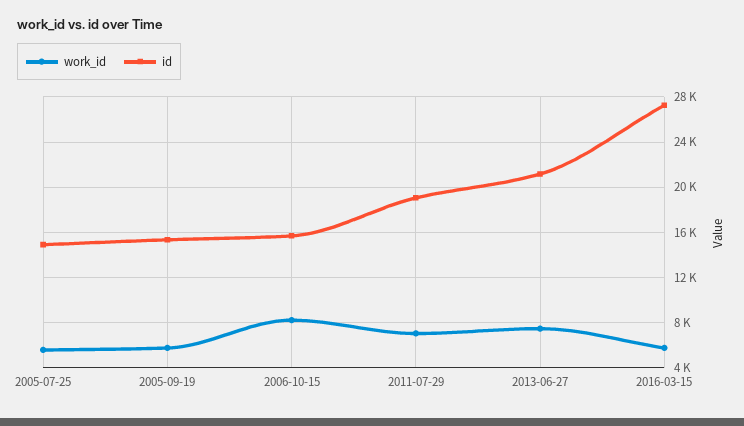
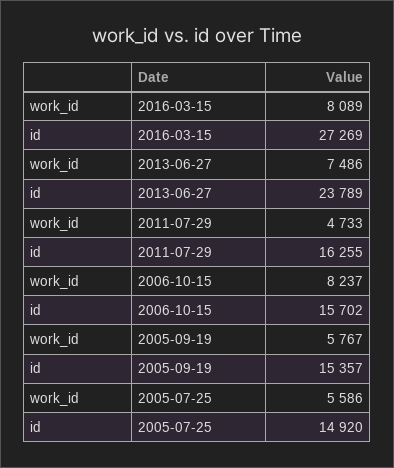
work_id, 2011-07-29: 7000 -> 4733
id, 2011-07-29: 19000 -> 16255
id, 2013-06-27: 21000 -> 23789
work_id, 2016-03-15: 6000 -> 8089

